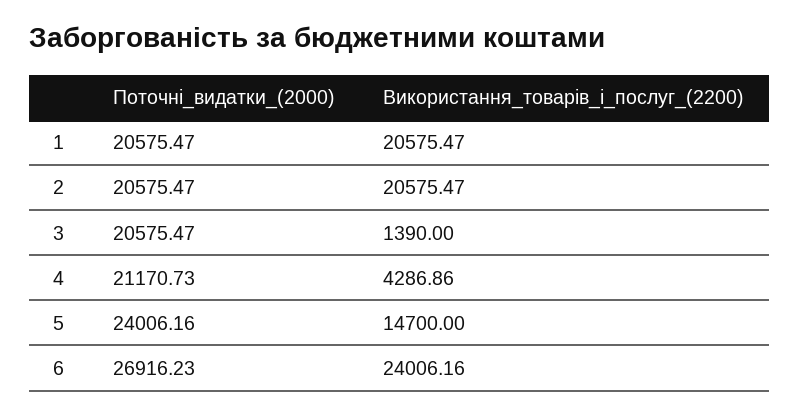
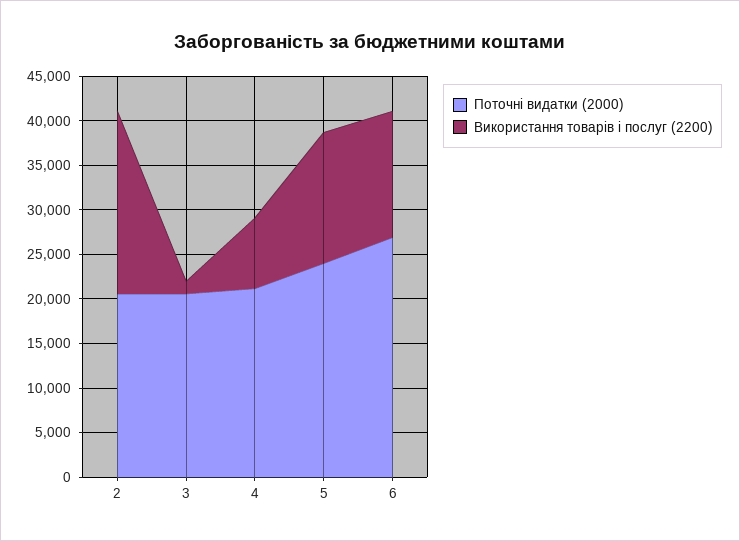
Поточні_видатки_(2000), 1: 20575.47 -> none
Використання_товарів_і_послуг_(2200), 1: 20575.47 -> none
Використання_товарів_і_послуг_(2200), 4: 4286.86 -> 8000
Використання_товарів_і_послуг_(2200), 6: 24006.16 -> 14000

